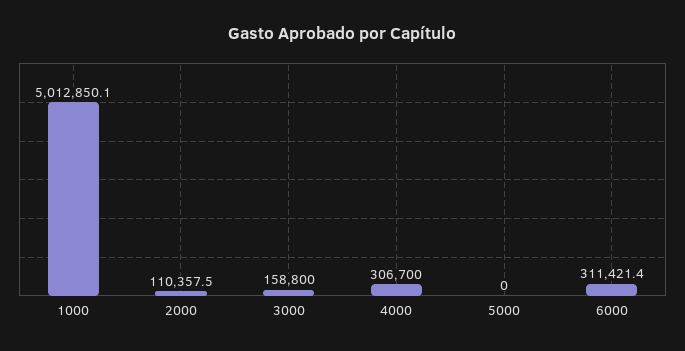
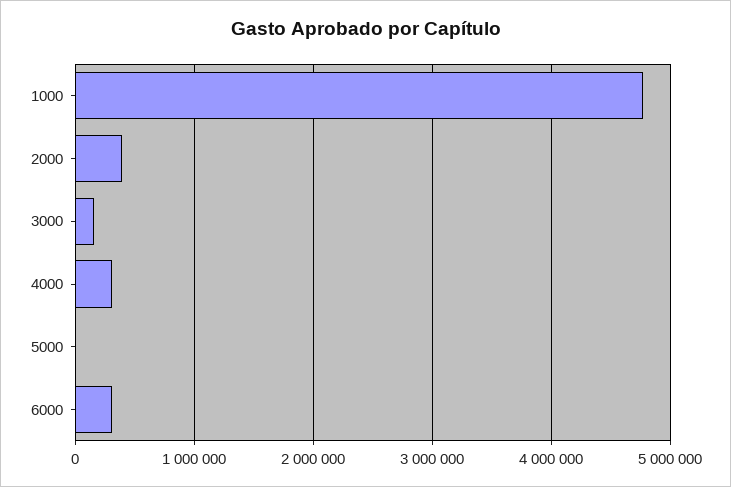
1000: 5012850.1 -> 4800000
2000: 110357.5 -> 400000

